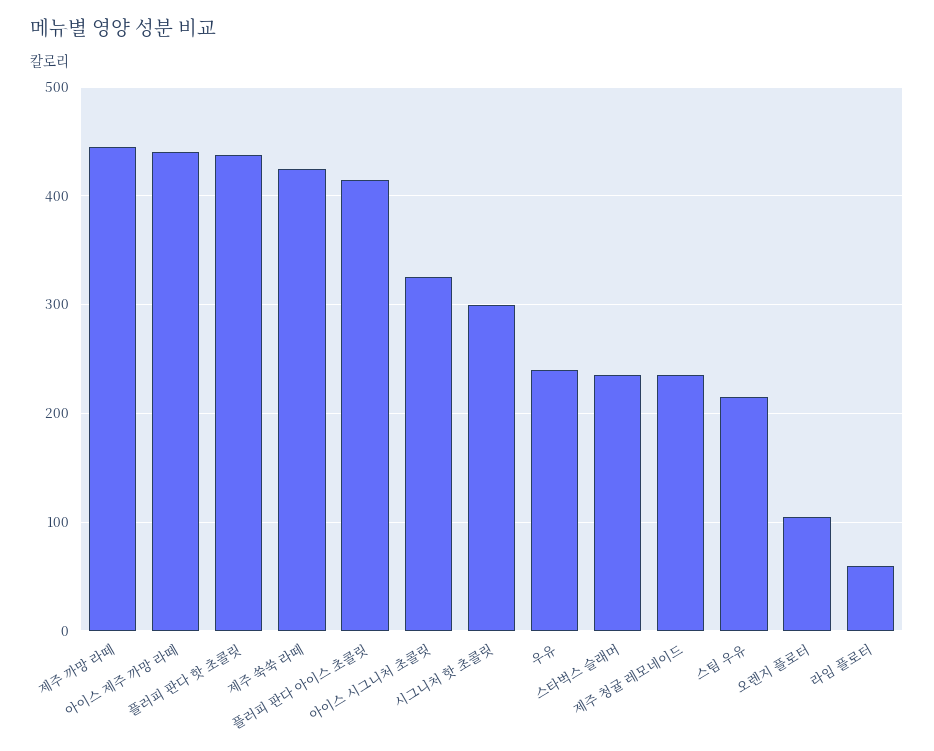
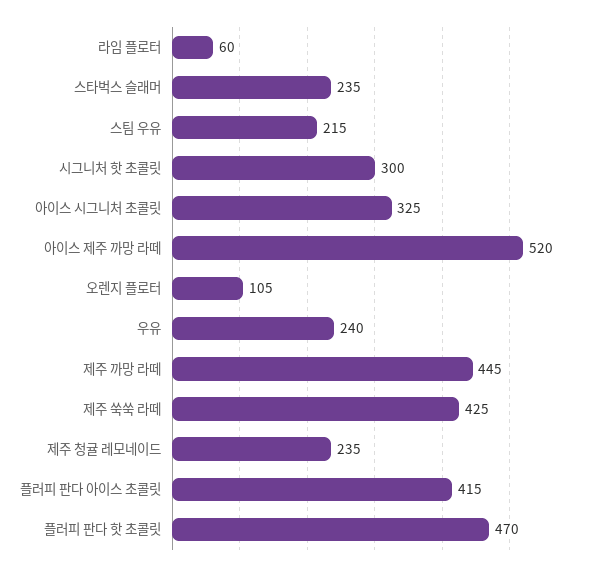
아이스 제주 까망 라떼: 440 -> 520
플러피 판다 핫 초콜릿: 440 -> 470

